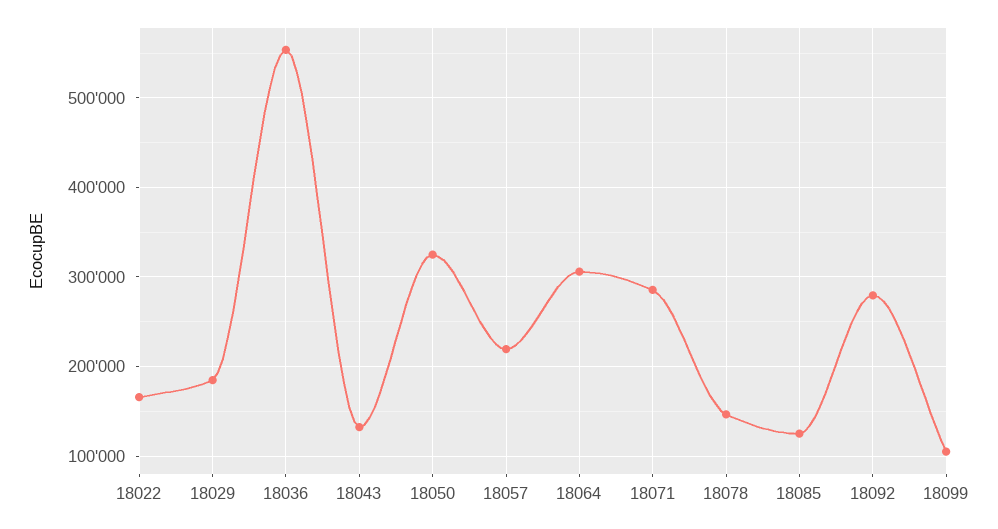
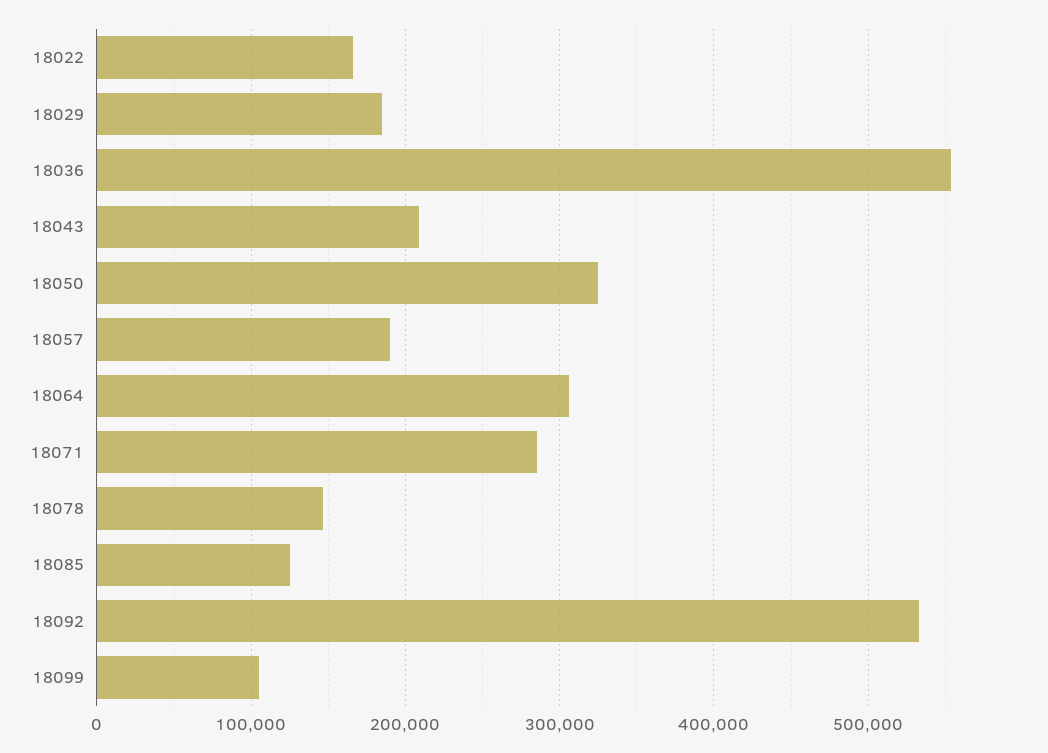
18043: 130000 -> 210000
18057: 220000 -> 190000
18092: 280000 -> 530000

